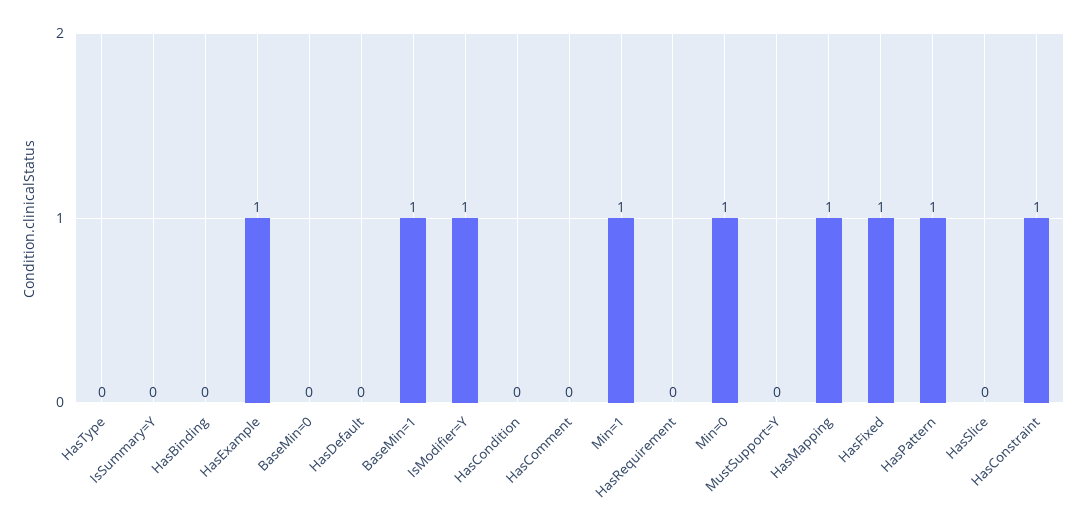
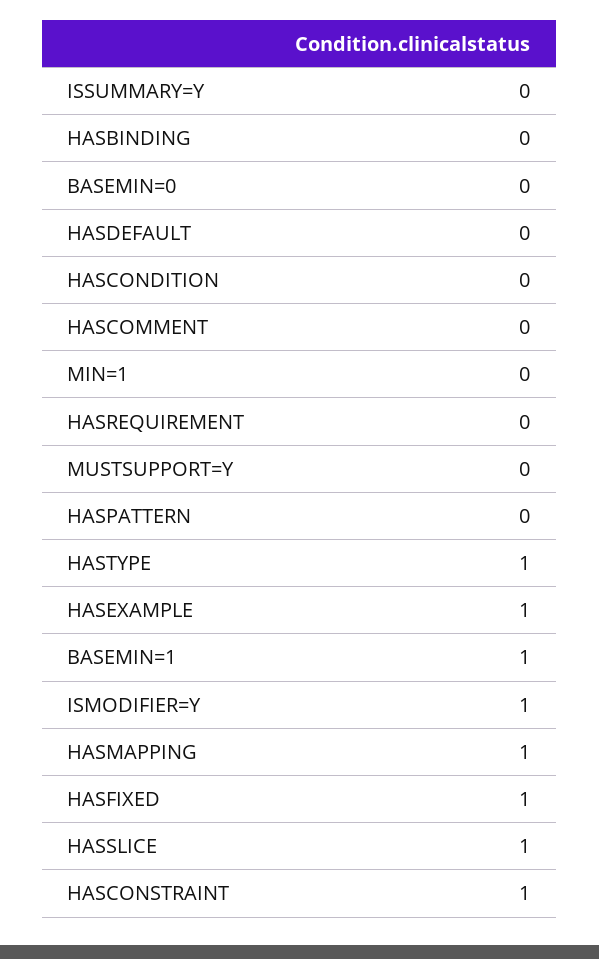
HasType: 0 -> 1
Min=1: 1 -> 0
Min=0: 1 -> none
HasPattern: 1 -> 0
HasSlice: 0 -> 1

